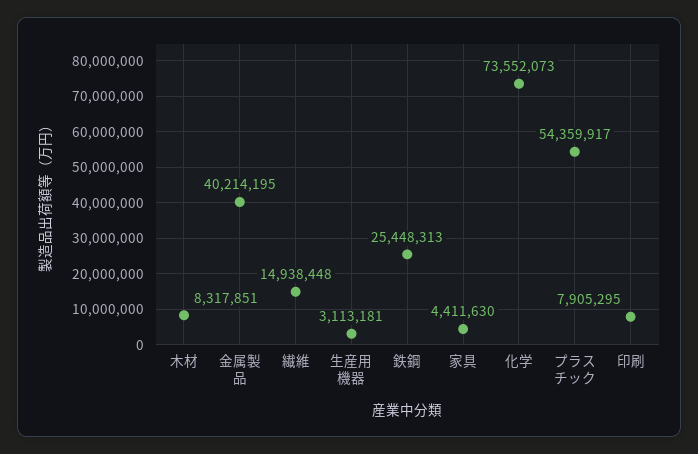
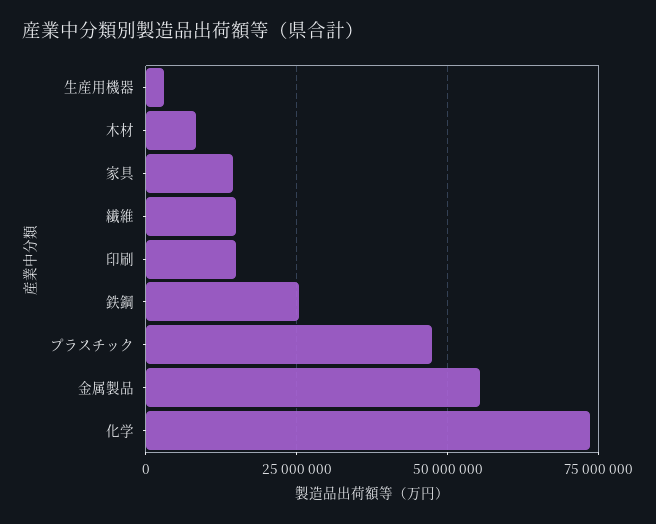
金属製品: 40214195 -> 55000000
家具: 4411630 -> 15000000
プラスチック: 54359917 -> 47500000
印刷: 7905295 -> 15000000

